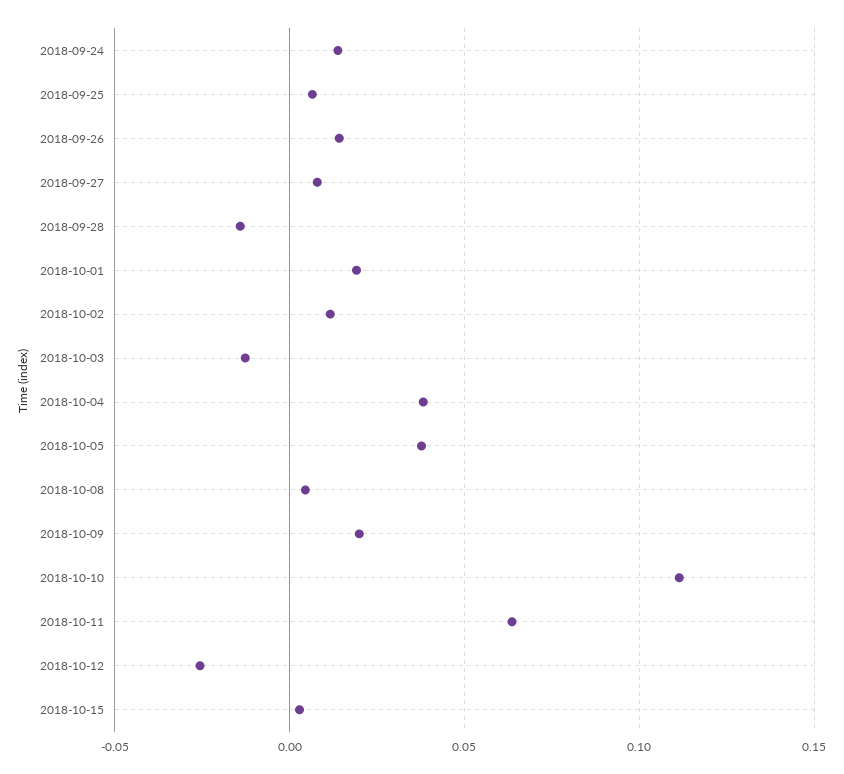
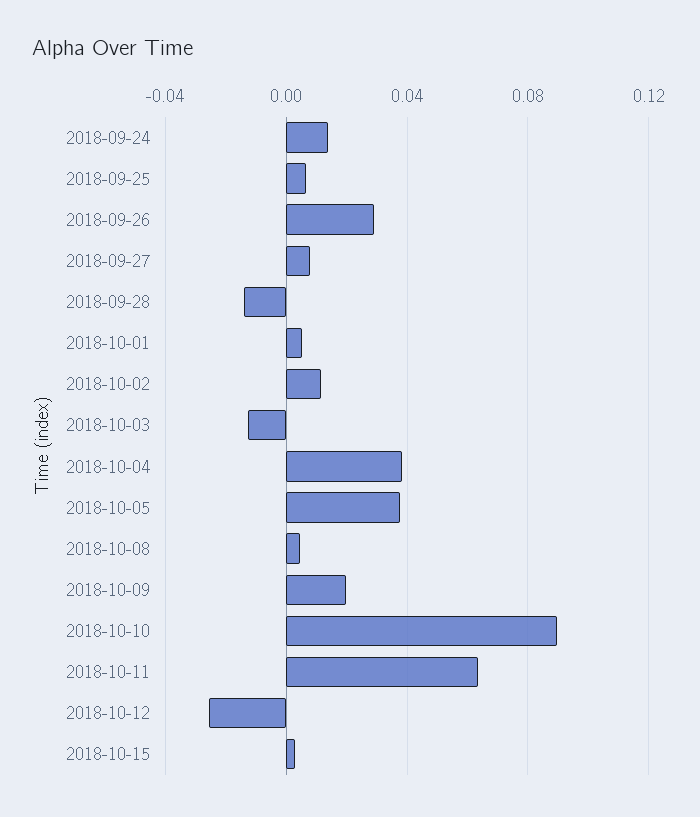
2018-09-26: 0.015 -> 0.03
2018-10-01: 0.02 -> 0.005
2018-10-10: 0.11 -> 0.09

